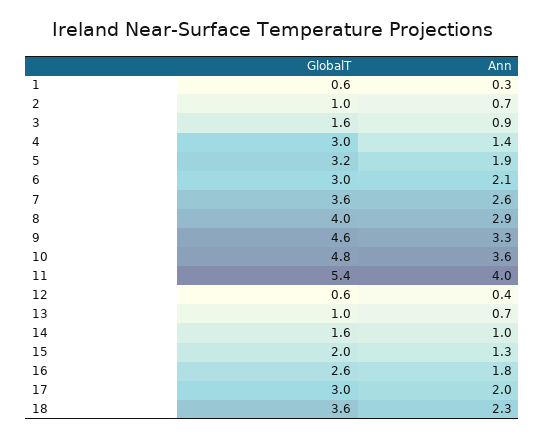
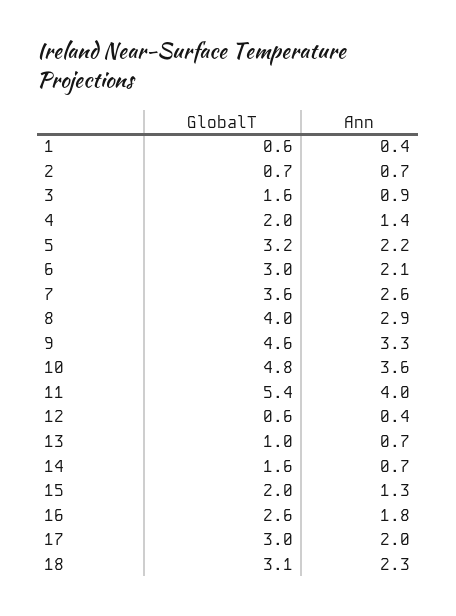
Ann, 1: 0.3 -> 0.4
GlobalT, 2: 1 -> 0.7
GlobalT, 4: 3 -> 2
Ann, 5: 1.9 -> 2.2
Ann, 14: 1 -> 0.7
GlobalT, 18: 3.6 -> 3.1

